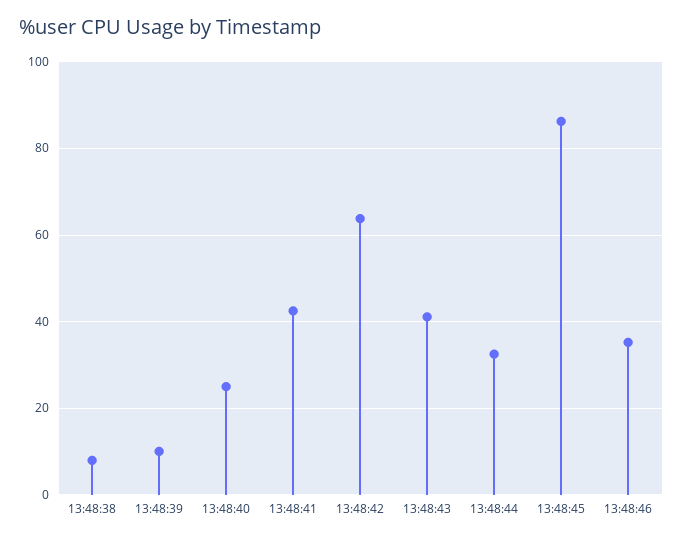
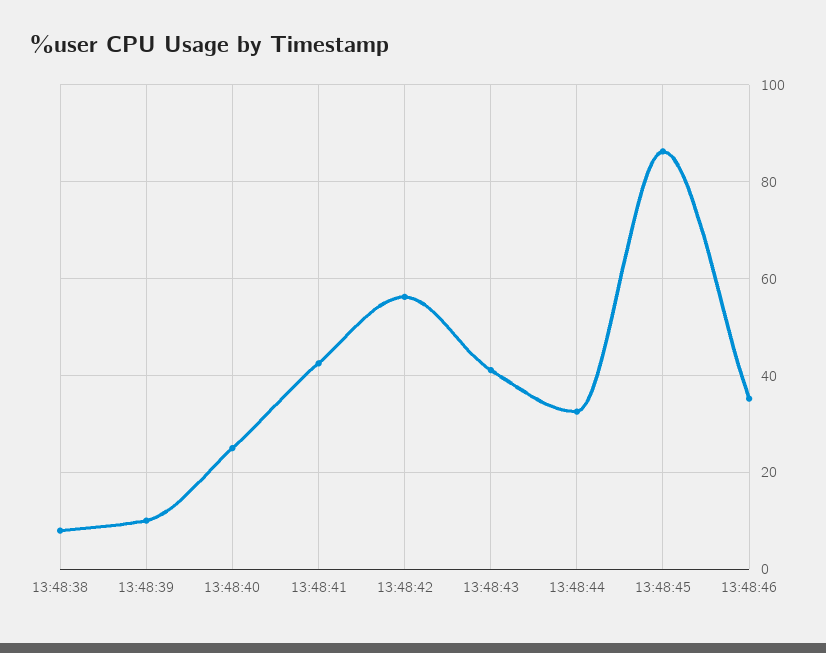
13:48:42: 64 -> 56

